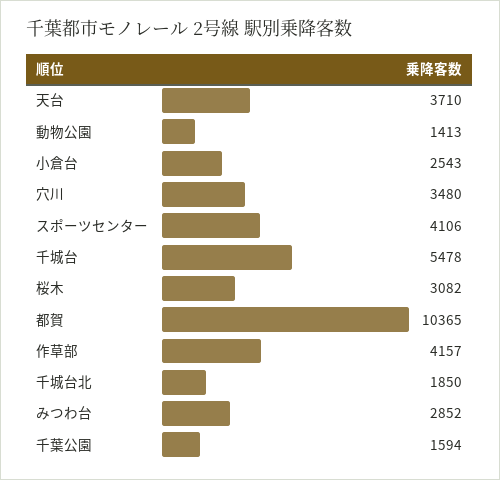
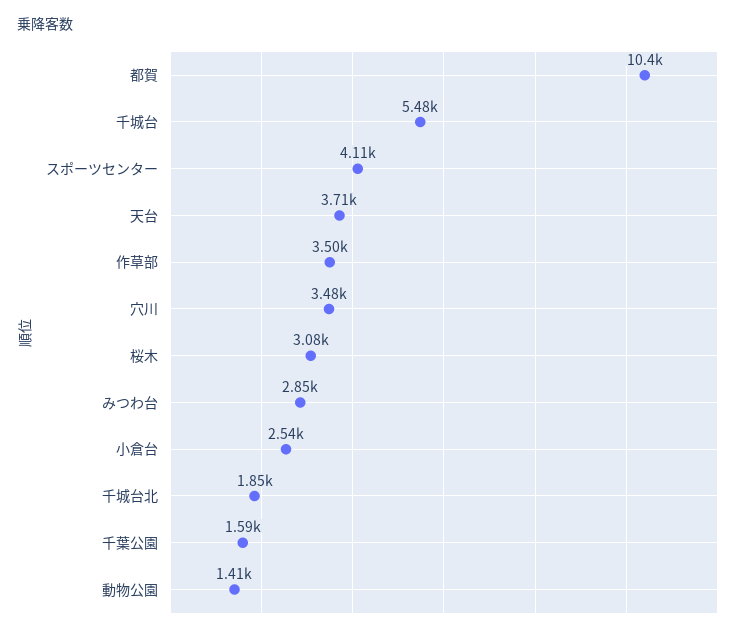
作草部: 4157 -> 3500

